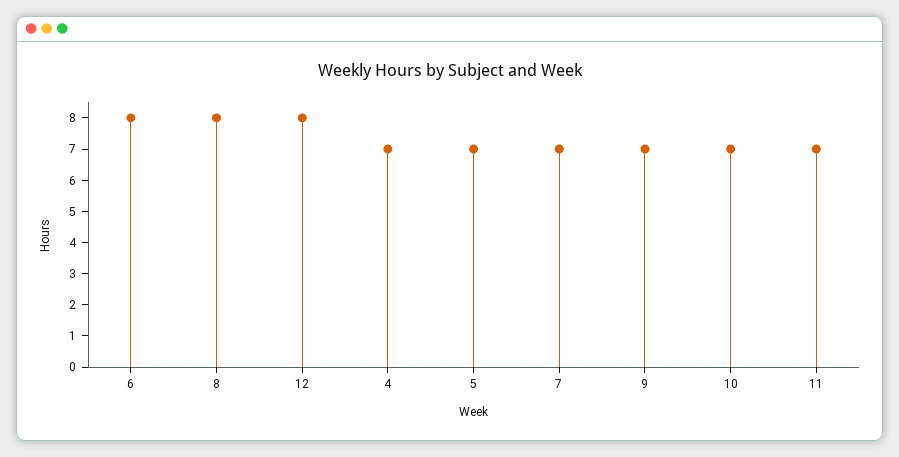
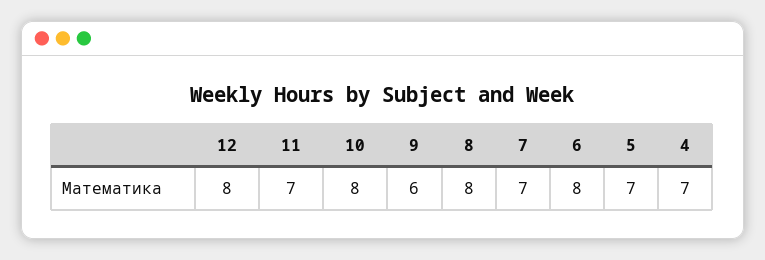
9: 7 -> 6
10: 7 -> 8

